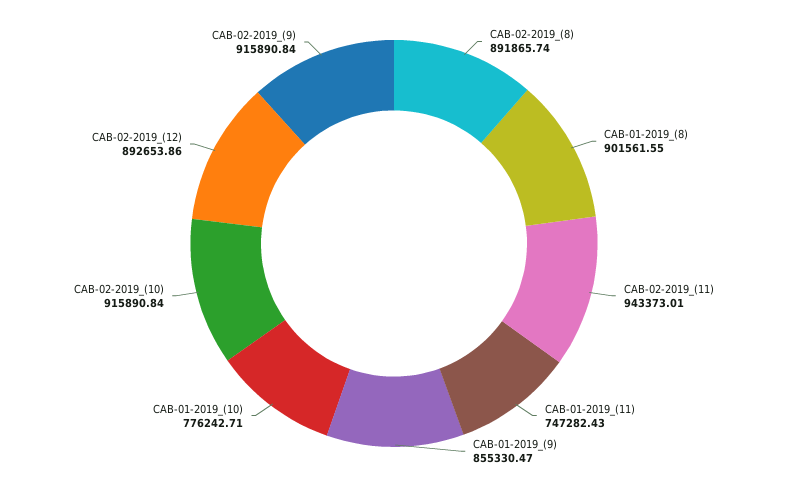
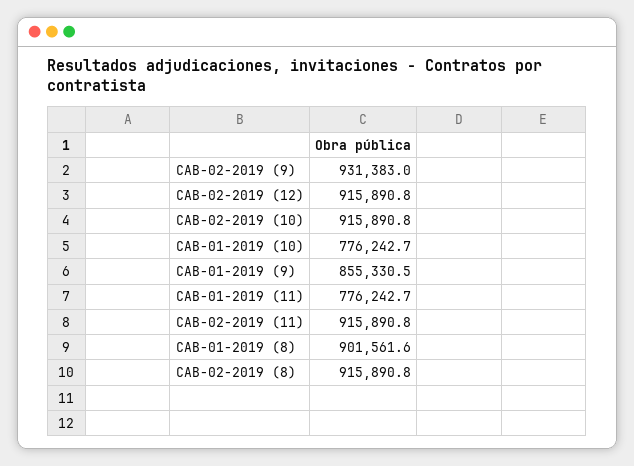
CAB-02-2019_(8): 891865.74 -> 915890.8
CAB-02-2019_(11): 943373.01 -> 915890.8
CAB-01-2019_(11): 747282.43 -> 776242.7
CAB-02-2019_(12): 892653.86 -> 915890.8
CAB-02-2019_(9): 915890.84 -> 931383

